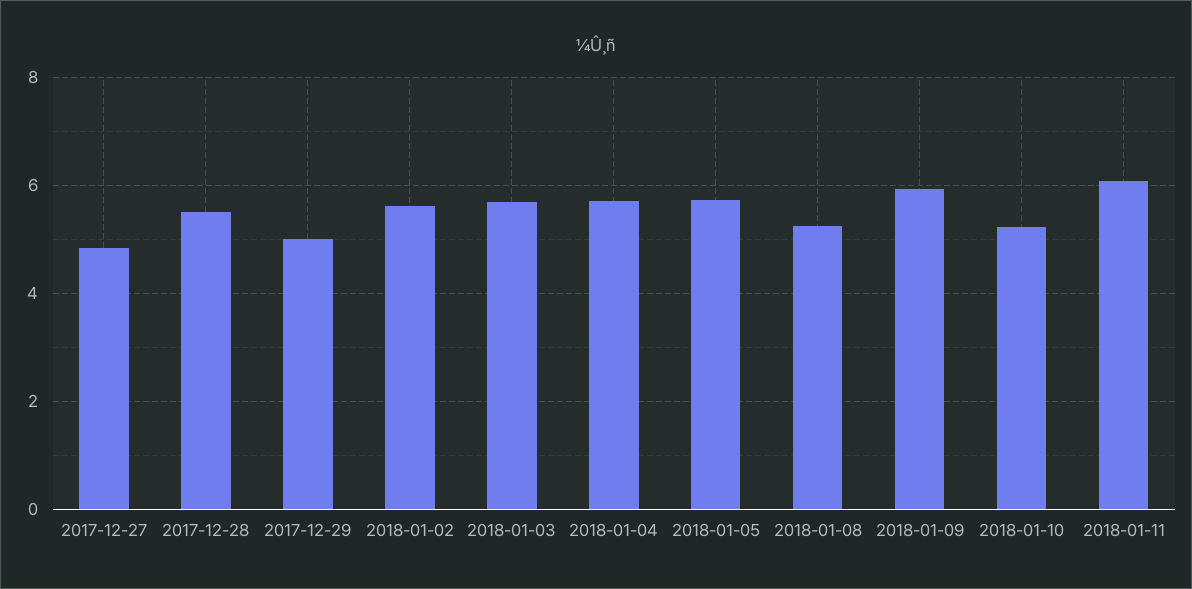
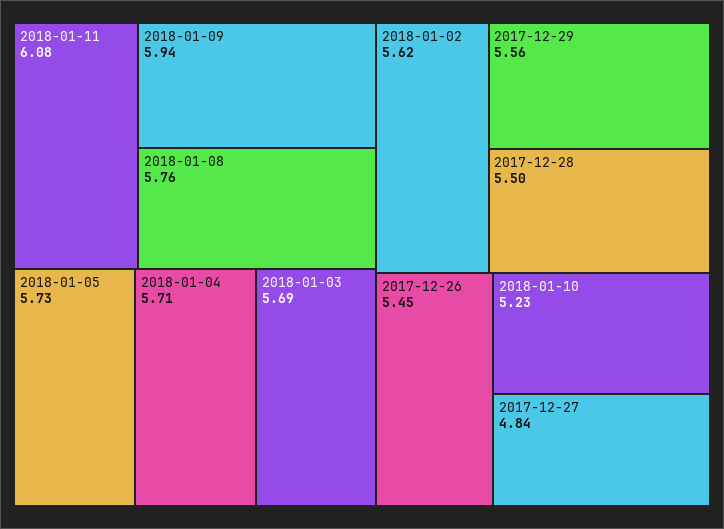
2017-12-29: 5 -> 5.56
2018-01-08: 5.2 -> 5.76
2017-12-26: none -> 5.45

